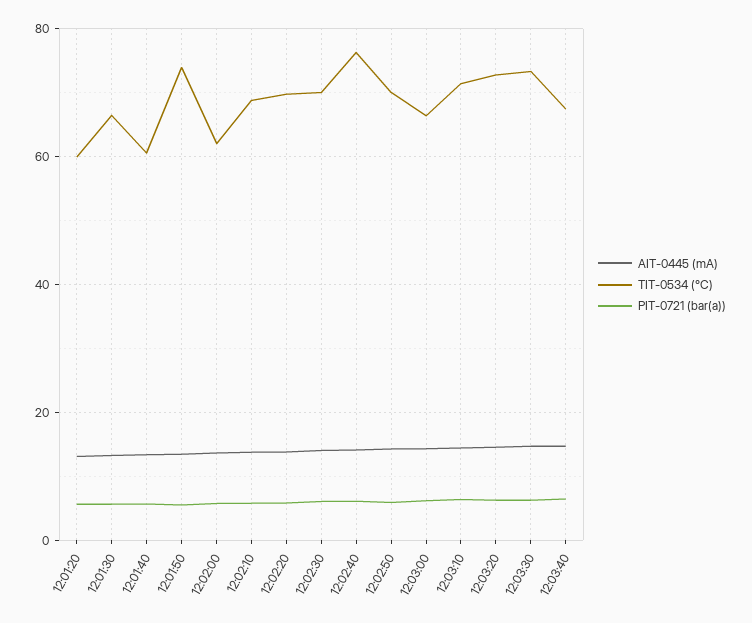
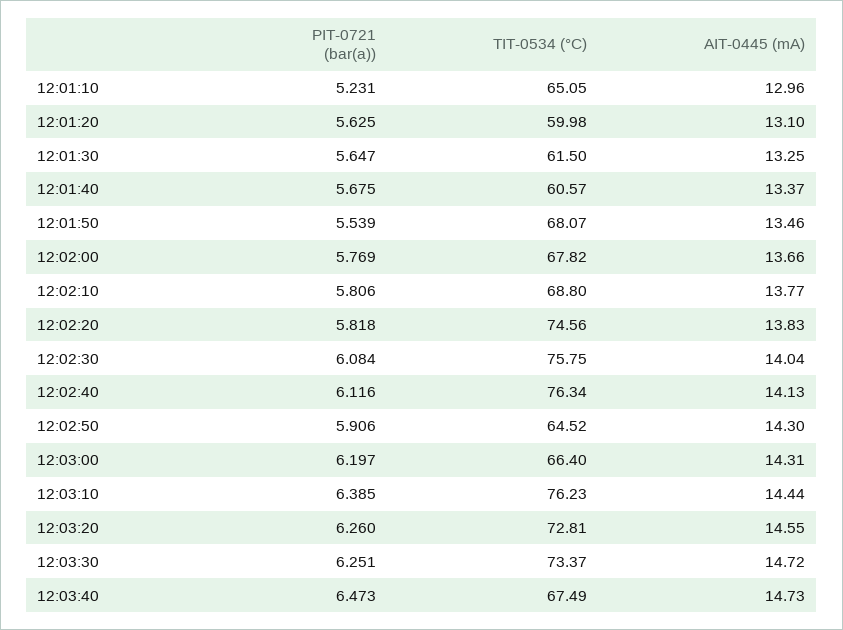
TIT-0534 (°C), 12:01:30: 66 -> 61.5
TIT-0534 (°C), 12:01:50: 74 -> 68.07
TIT-0534 (°C), 12:02:00: 62 -> 67.82
TIT-0534 (°C), 12:02:20: 70 -> 74.56
TIT-0534 (°C), 12:02:30: 70 -> 75.75
TIT-0534 (°C), 12:02:50: 70 -> 64.52
TIT-0534 (°C), 12:03:10: 72 -> 76.23
PIT-0721 (bar(a)), 12:01:10: none -> 5.231
TIT-0534 (°C), 12:01:10: none -> 65.05
AIT-0445 (mA), 12:01:10: none -> 12.96

